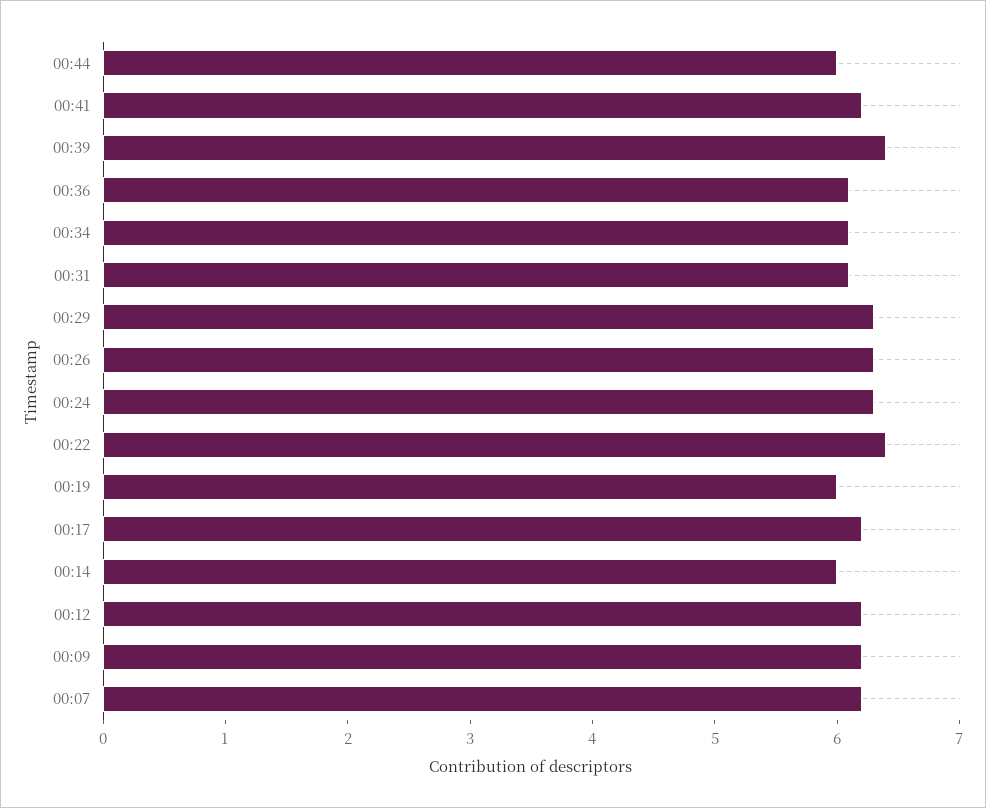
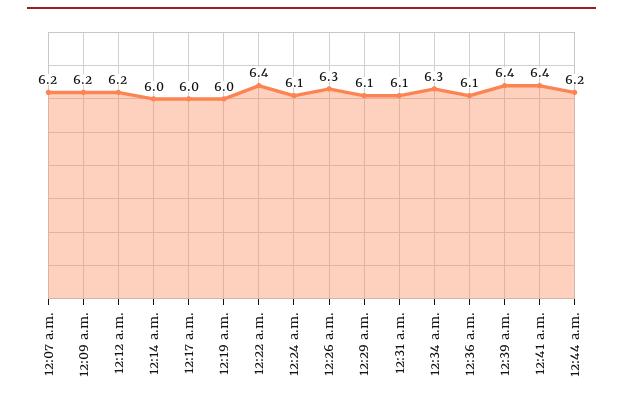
00:44: 6 -> 6.2
00:41: 6.2 -> 6.4
00:34: 6.1 -> 6.3
00:29: 6.3 -> 6.1
00:24: 6.3 -> 6.1
00:17: 6.2 -> 6

